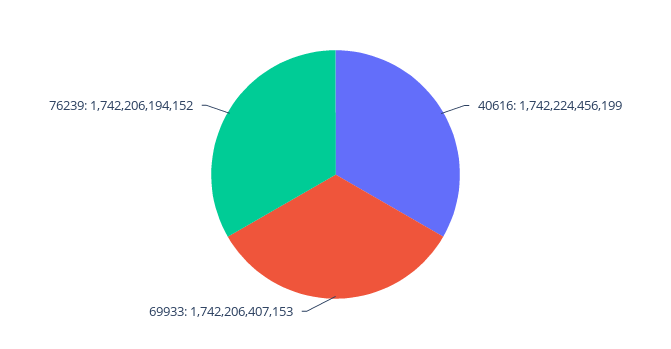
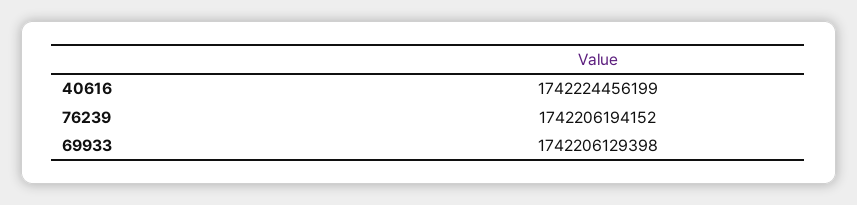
69933: 1742206407153 -> 1742206129398

